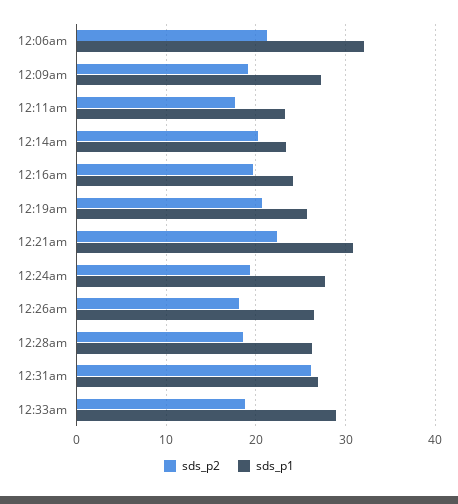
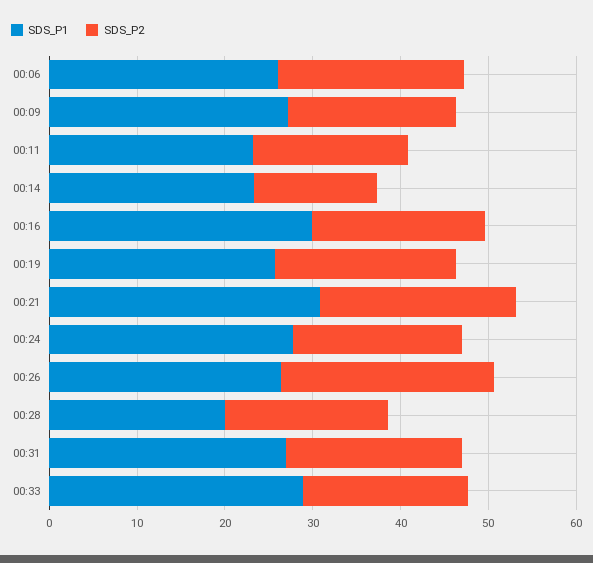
sds_p1, 12:06am: 32 -> 26
sds_p2, 12:14am: 20 -> 14
sds_p1, 12:16am: 24 -> 30
sds_p2, 12:26am: 18 -> 24
sds_p1, 12:28am: 26 -> 20
sds_p2, 12:31am: 26 -> 20

